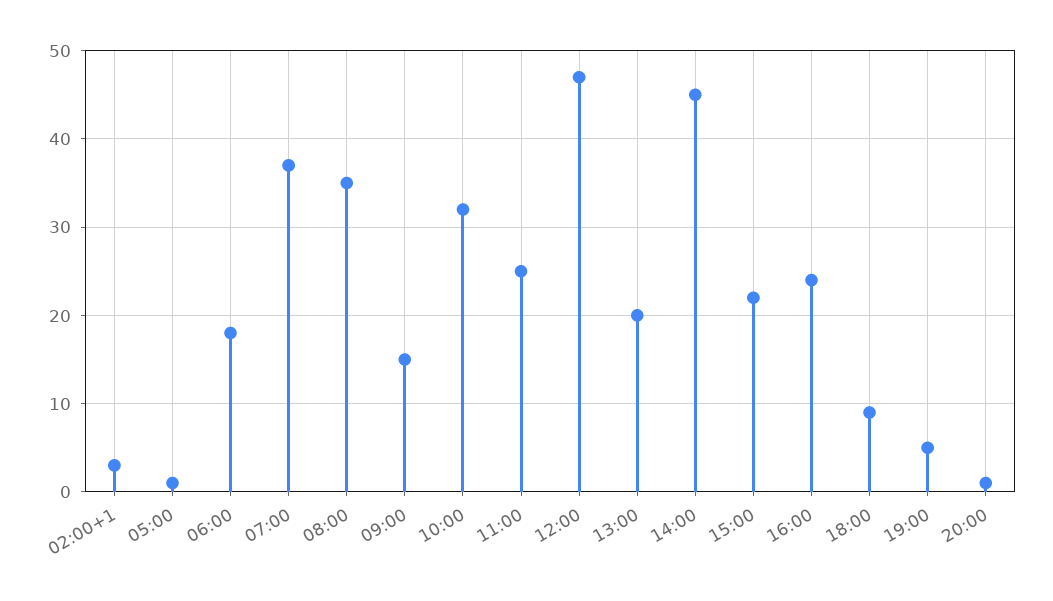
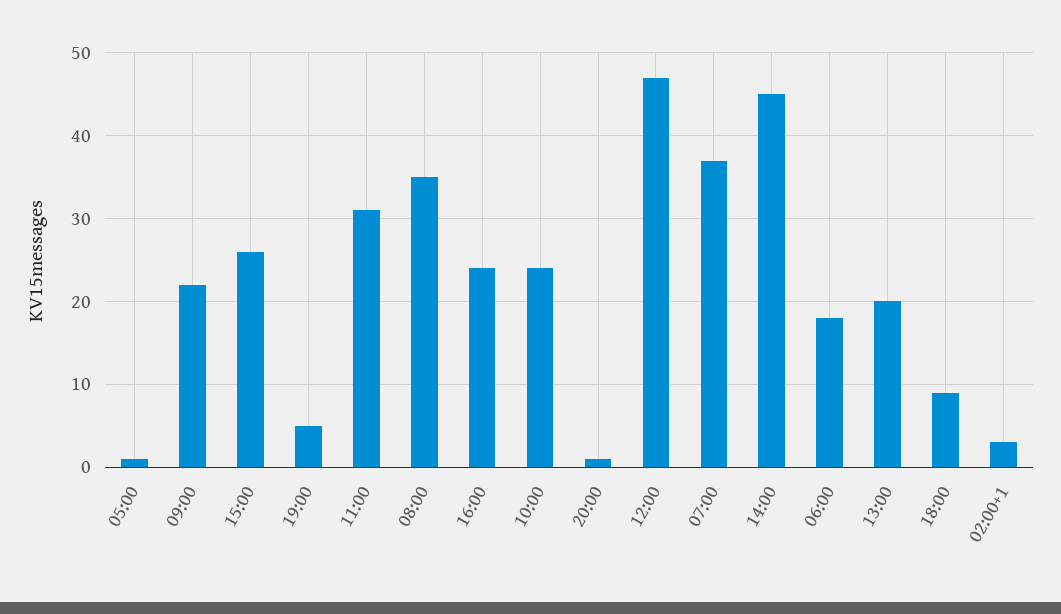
09:00: 15 -> 22
10:00: 32 -> 24
11:00: 25 -> 31
15:00: 22 -> 26

